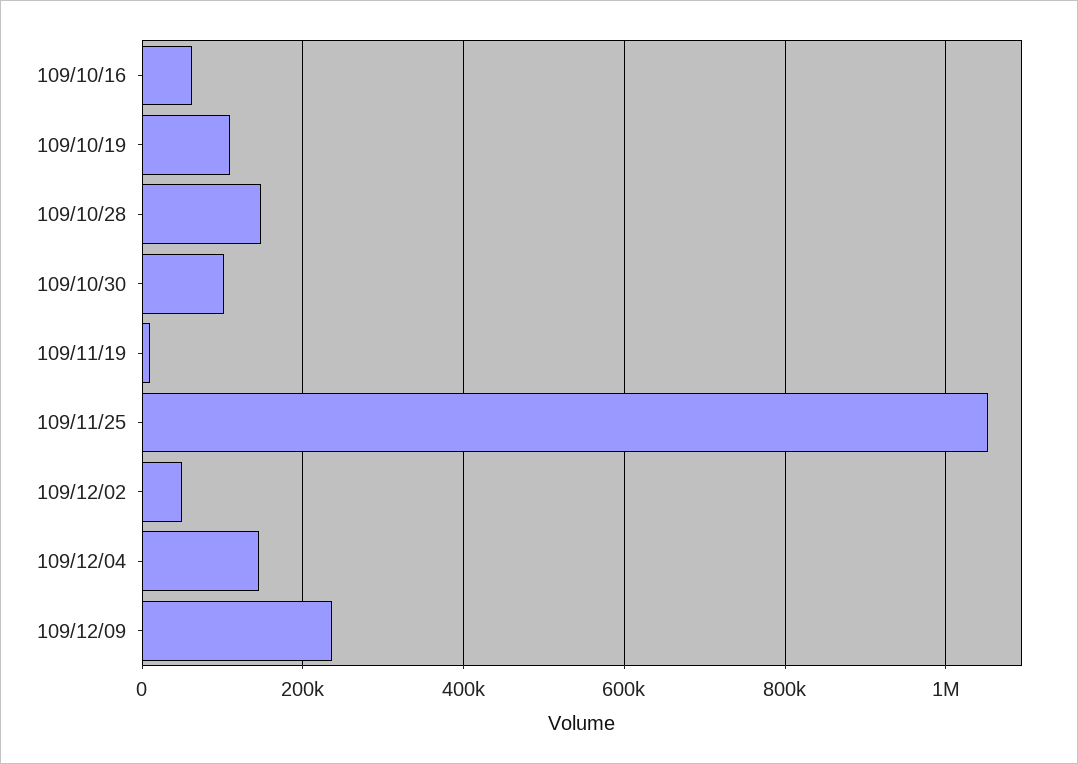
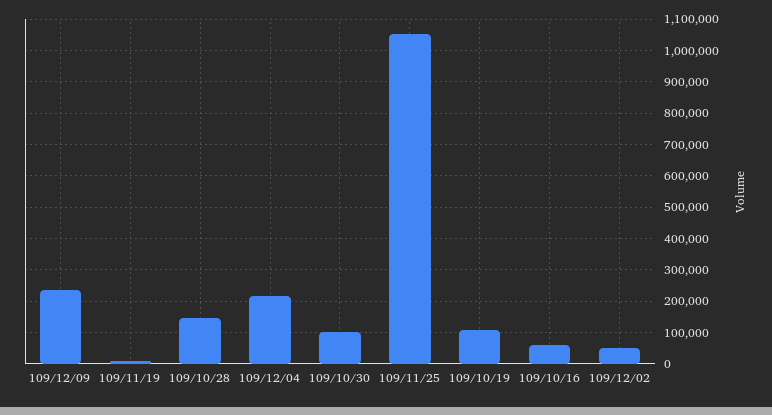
109/12/04: 140000 -> 220000

